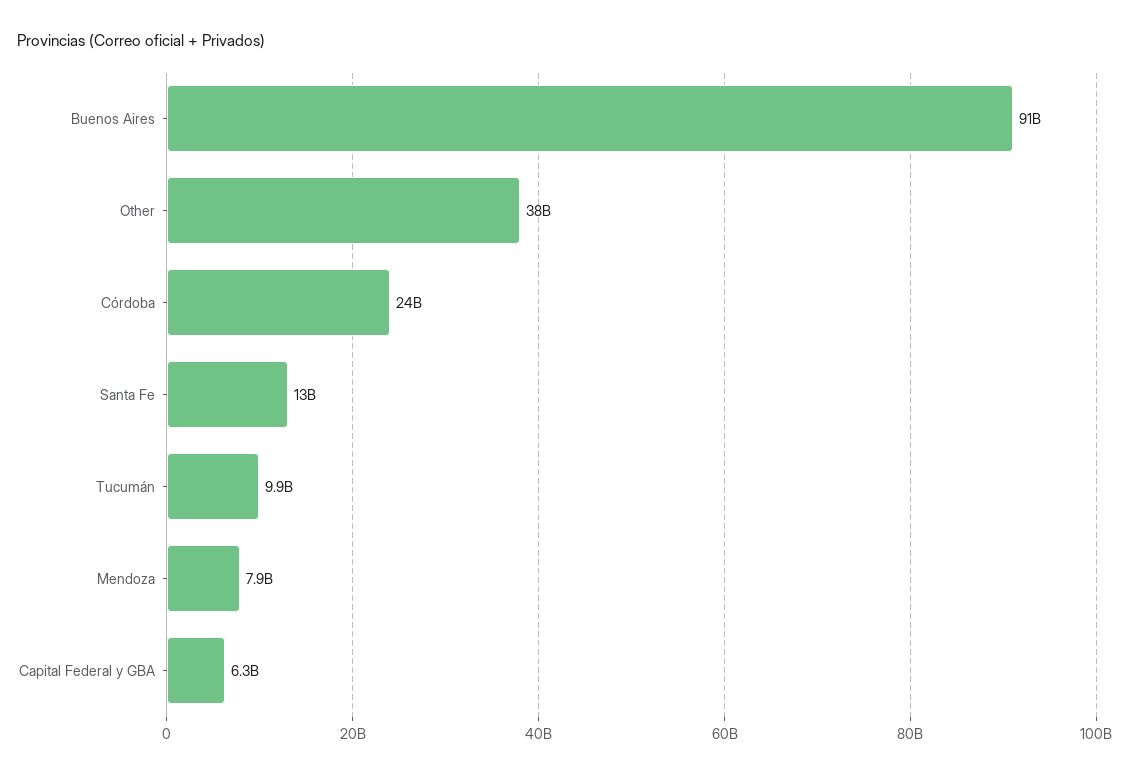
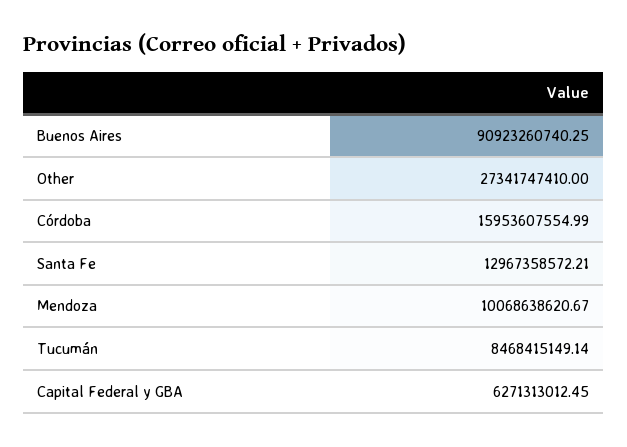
Other: 38000000000 -> 27341747410
Córdoba: 24000000000 -> 15953607554.99
Tucumán: 9900000000 -> 8468415149.14
Mendoza: 7900000000 -> 10068638620.67

